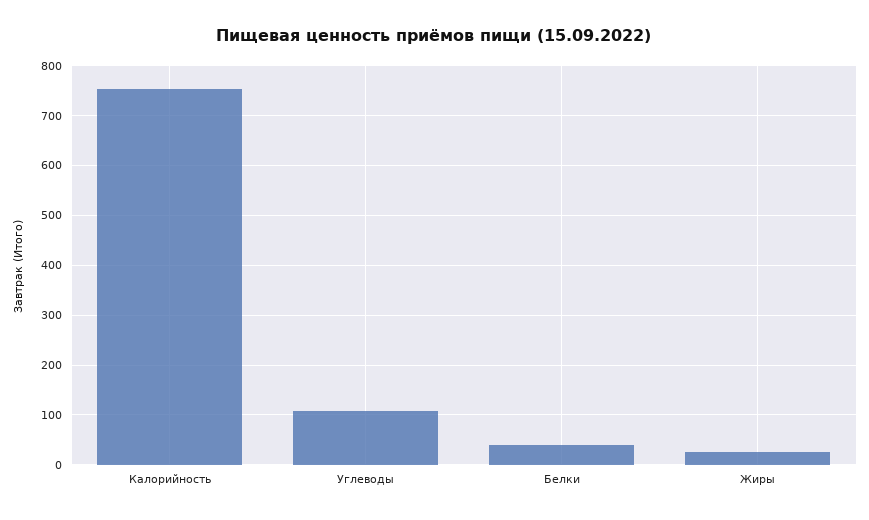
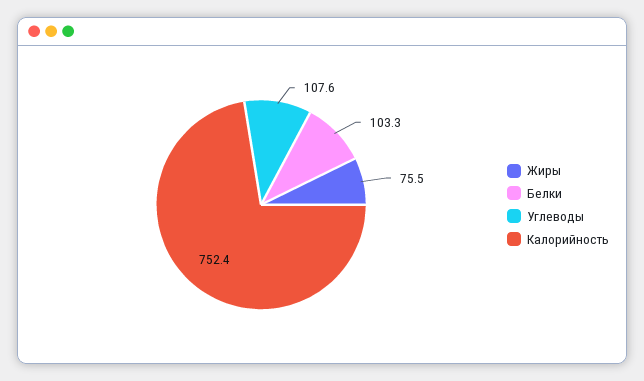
Белки: 40 -> 103.3
Жиры: 20 -> 75.5

